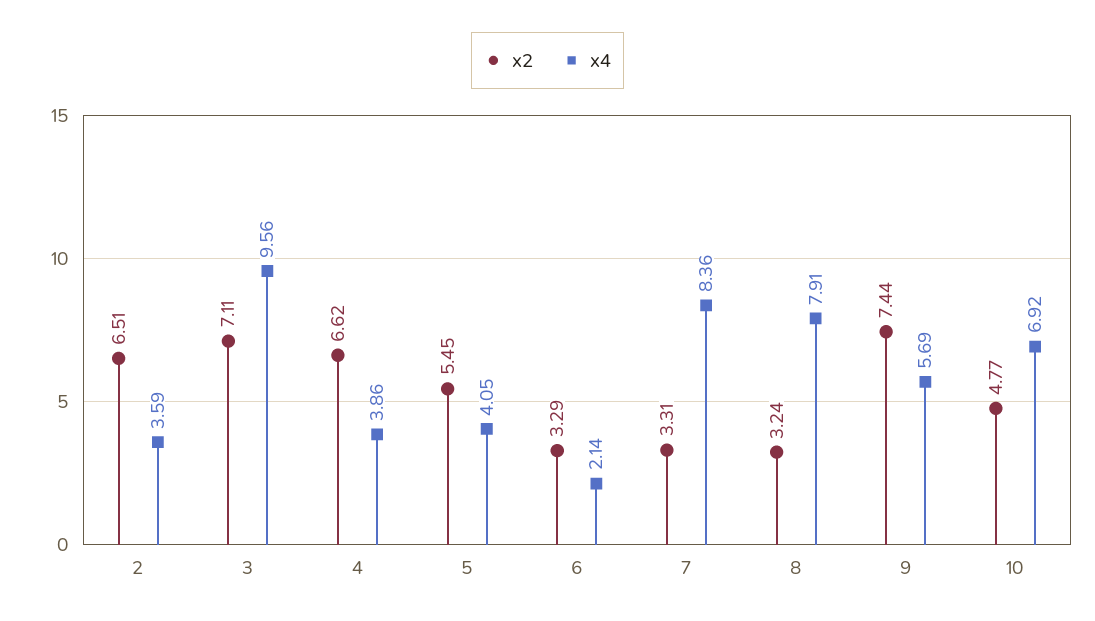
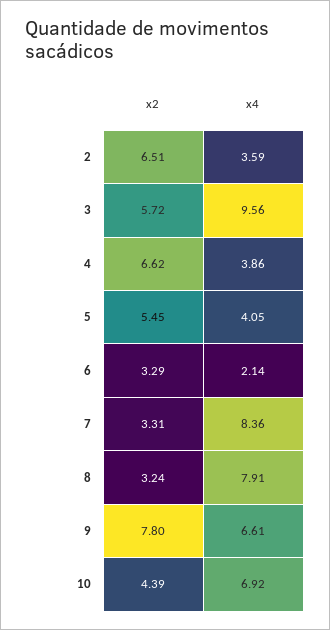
x2, 3: 7.11 -> 5.72
x2, 9: 7.44 -> 7.8
x4, 9: 5.69 -> 6.61
x2, 10: 4.77 -> 4.39

